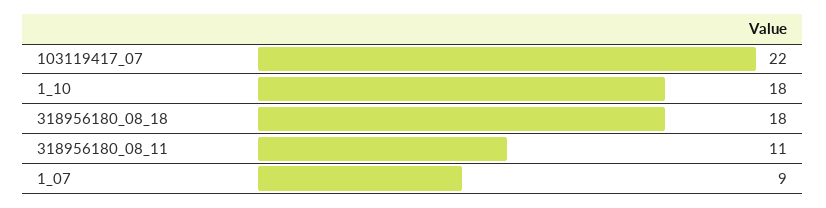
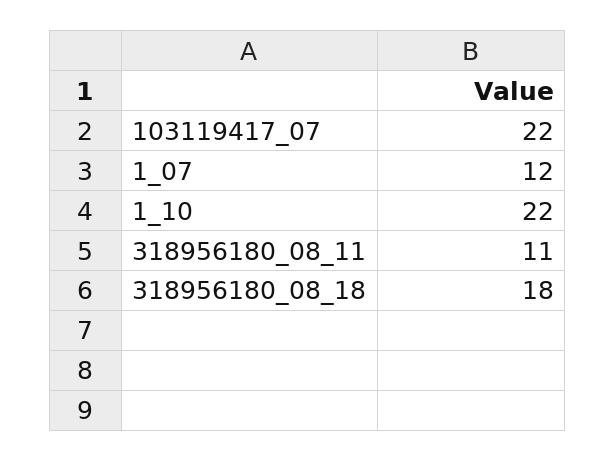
1_10: 18 -> 22
1_07: 9 -> 12

